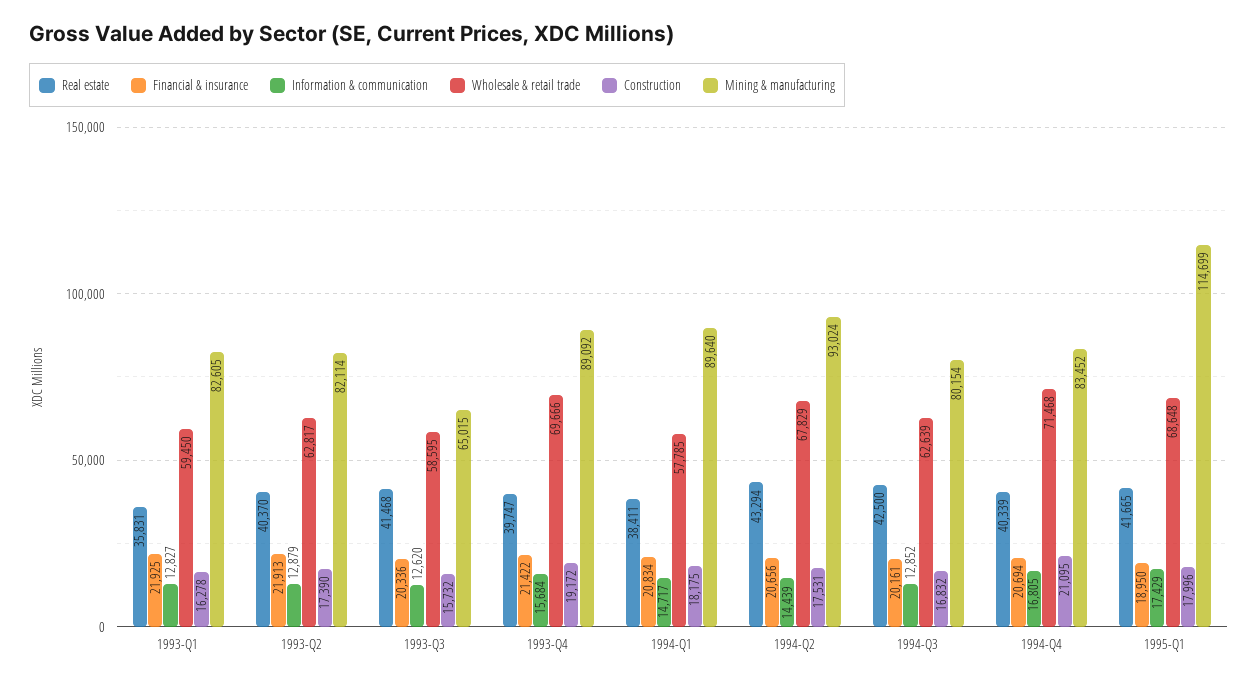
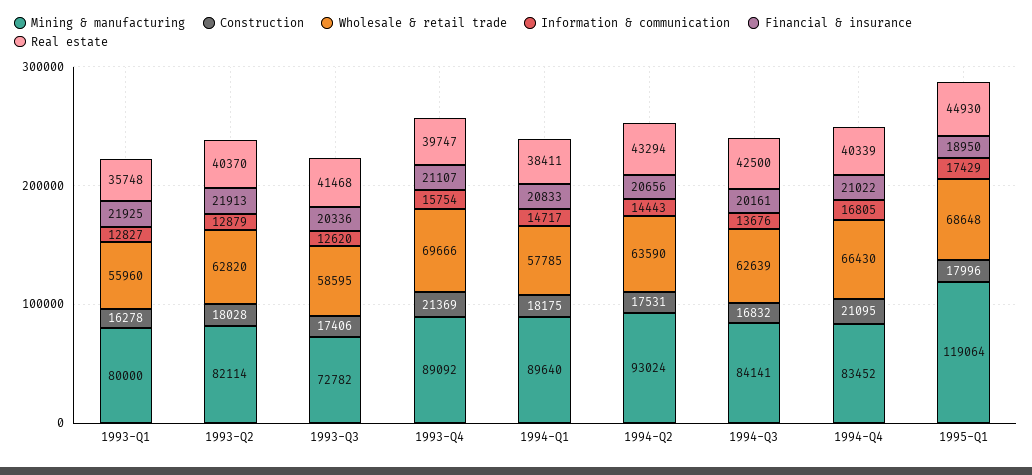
Real estate, 1993-Q1: 35831 -> 35748
Wholesale & retail trade, 1993-Q1: 59450 -> 55960
Mining & manufacturing, 1993-Q1: 82605 -> 80000
Wholesale & retail trade, 1993-Q2: 62817 -> 62820
Construction, 1993-Q2: 17390 -> 18028
Construction, 1993-Q3: 15732 -> 17406
Mining & manufacturing, 1993-Q3: 65015 -> 72782
Financial & insurance, 1993-Q4: 21422 -> 21107
Information & communication, 1993-Q4: 15684 -> 15754
Construction, 1993-Q4: 19172 -> 21369
Financial & insurance, 1994-Q1: 20834 -> 20833
Information & communication, 1994-Q2: 14439 -> 14443
Wholesale & retail trade, 1994-Q2: 67829 -> 63590
Information & communication, 1994-Q3: 12852 -> 13676
Mining & manufacturing, 1994-Q3: 80154 -> 84141
Financial & insurance, 1994-Q4: 20694 -> 21022
Wholesale & retail trade, 1994-Q4: 71468 -> 66430
Real estate, 1995-Q1: 41665 -> 44930
Mining & manufacturing, 1995-Q1: 114699 -> 119064

